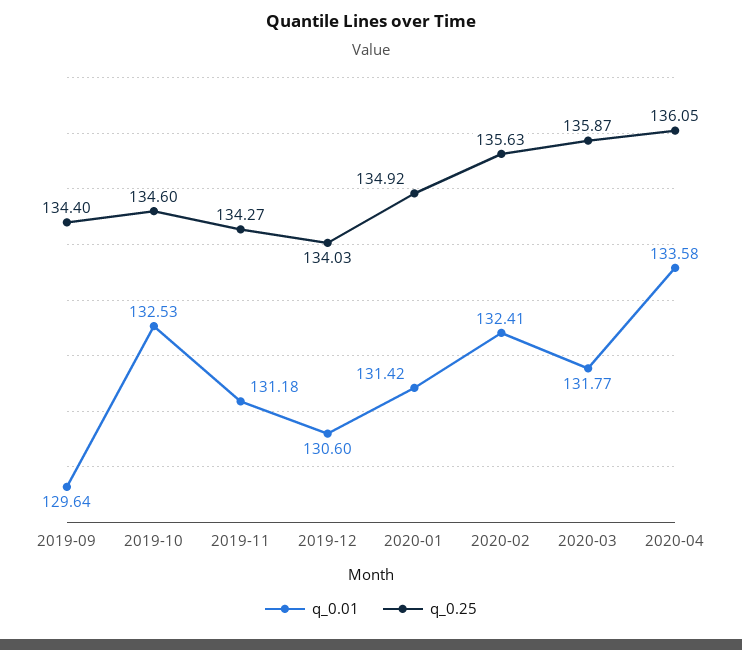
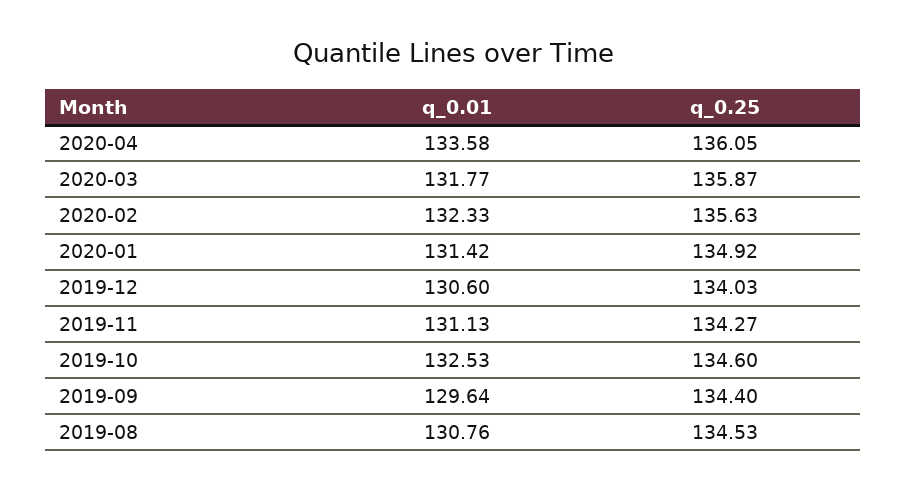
q_0.01, 2019-11: 131.18 -> 131.13
q_0.01, 2020-02: 132.41 -> 132.33
q_0.01, 2019-08: none -> 130.76
q_0.25, 2019-08: none -> 134.53

